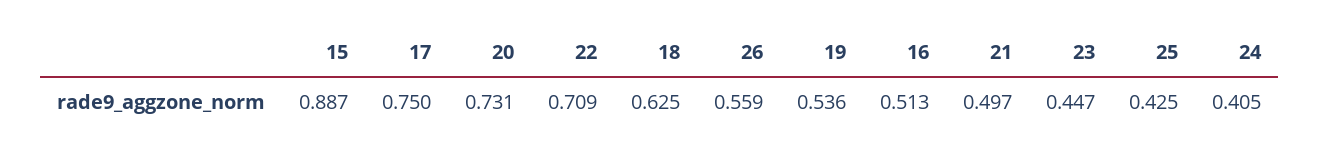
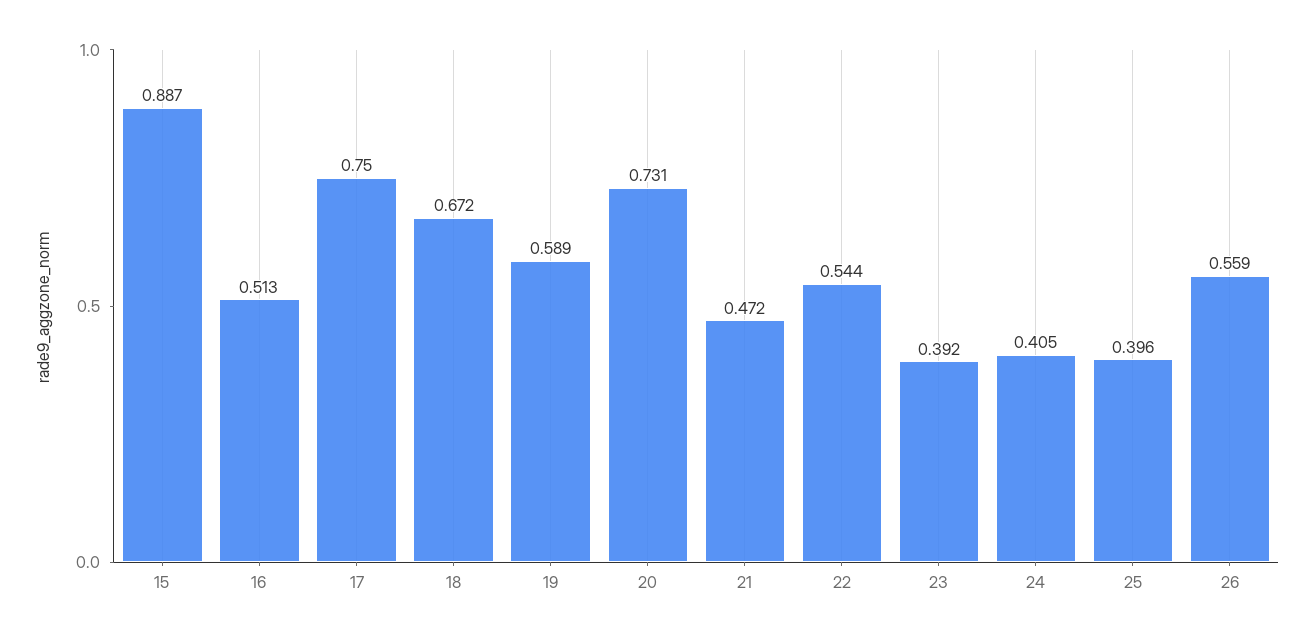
22: 0.709 -> 0.544
18: 0.625 -> 0.672
19: 0.536 -> 0.589
21: 0.497 -> 0.472
23: 0.447 -> 0.392
25: 0.425 -> 0.396

